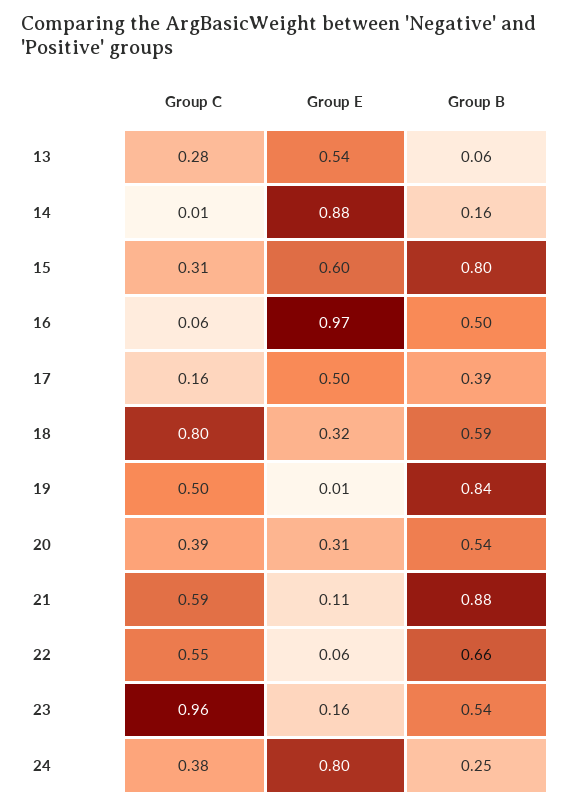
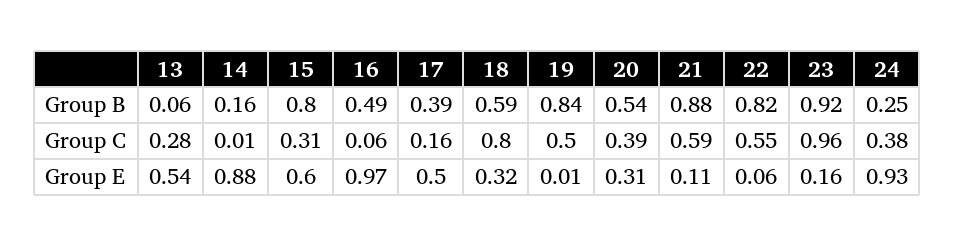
Group B, 16: 0.5 -> 0.49
Group B, 22: 0.66 -> 0.82
Group B, 23: 0.54 -> 0.92
Group E, 24: 0.8 -> 0.93

